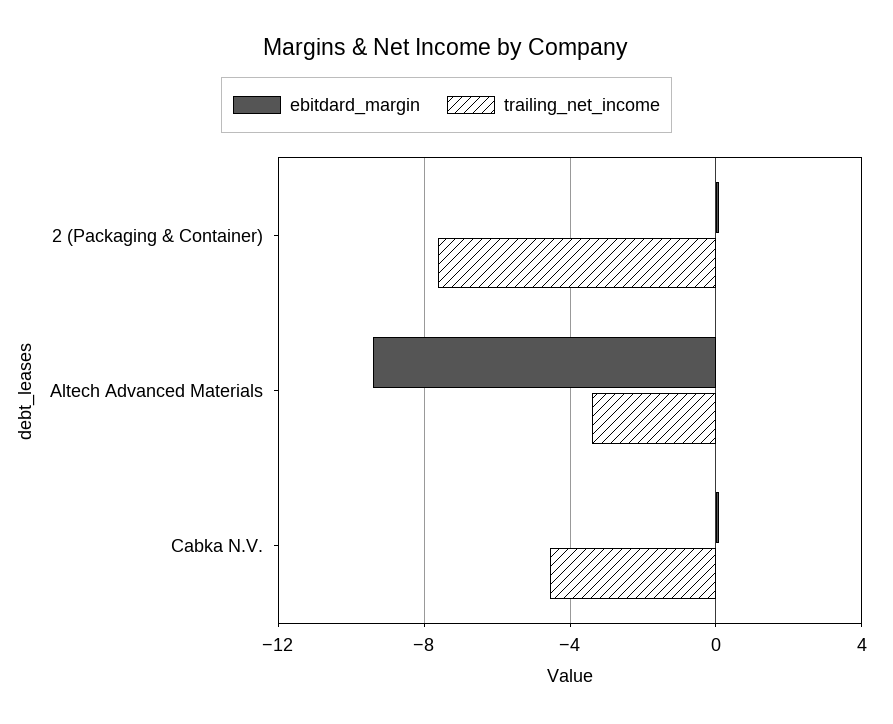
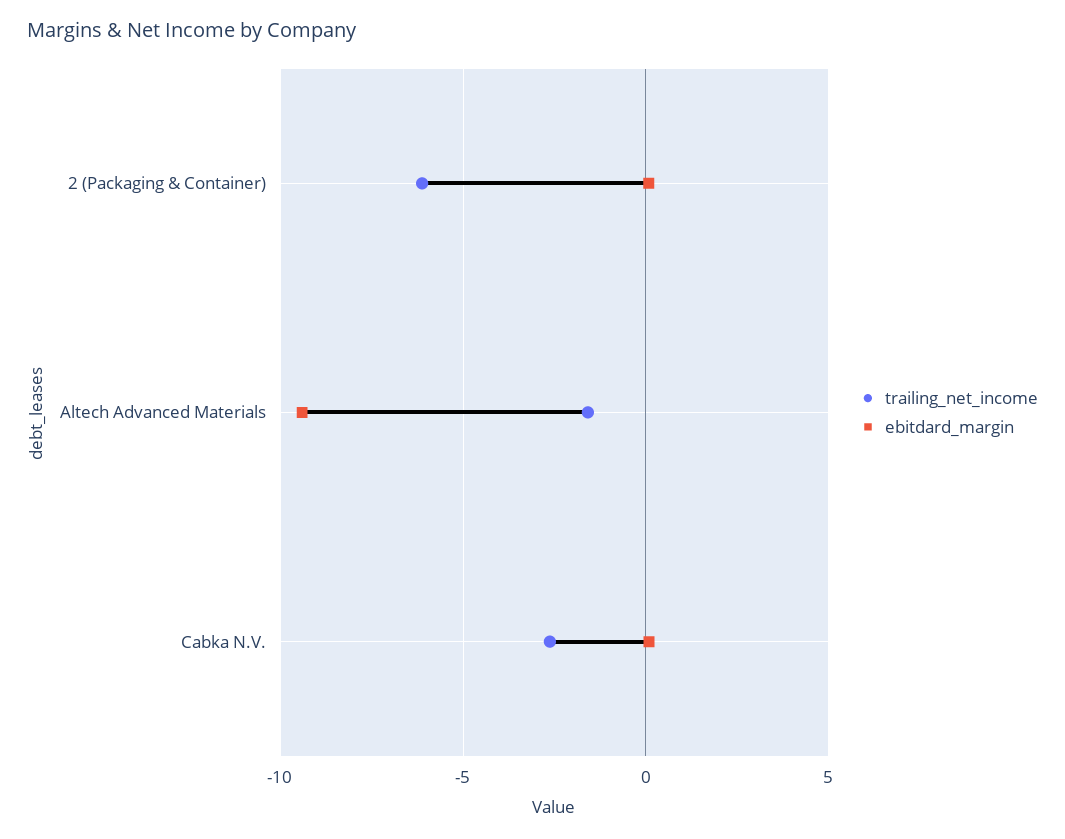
trailing_net_income, 2 (Packaging & Container): -7.5 -> -6
trailing_net_income, Altech Advanced Materials: -3.5 -> -1.5
trailing_net_income, Cabka N.V.: -4.5 -> -2.5

